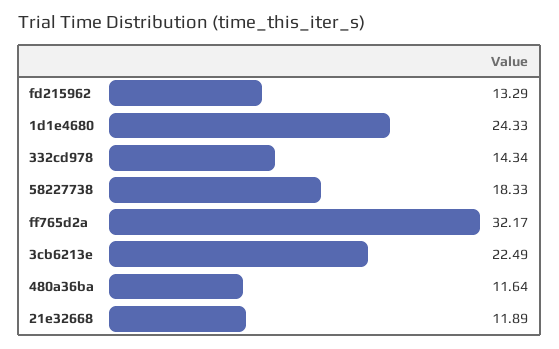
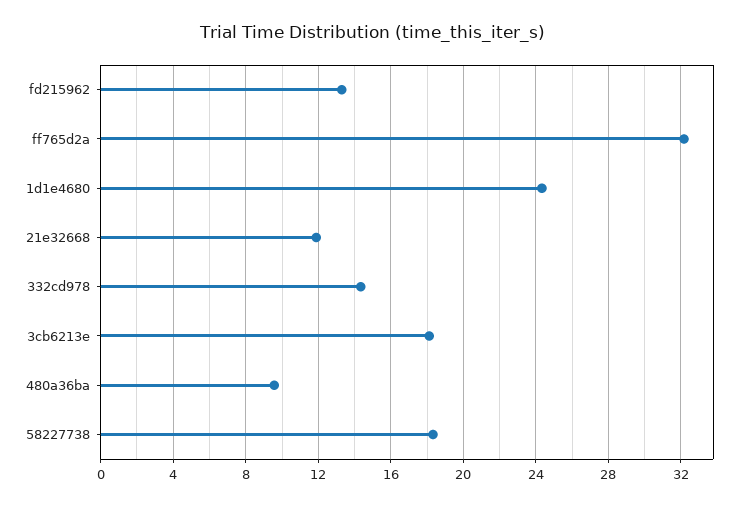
3cb6213e: 22.49 -> 18
480a36ba: 11.64 -> 9.5

